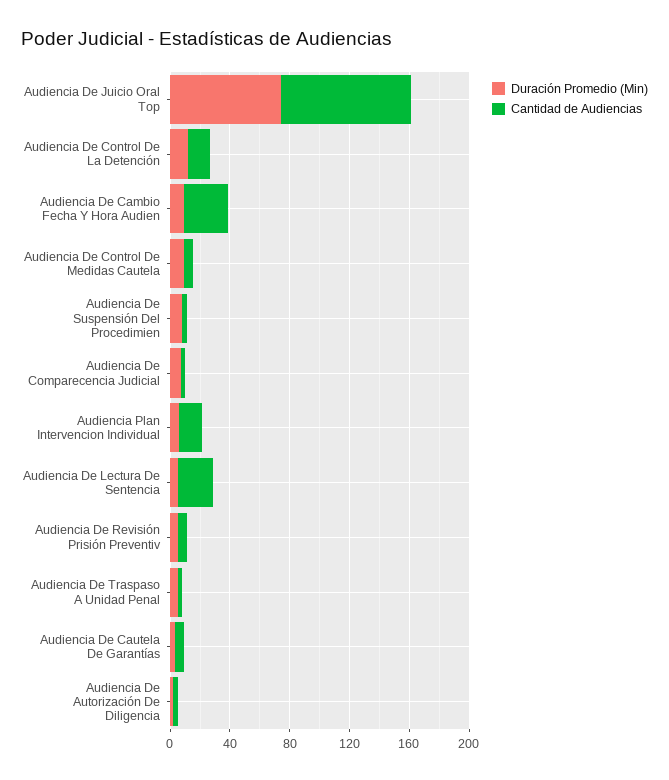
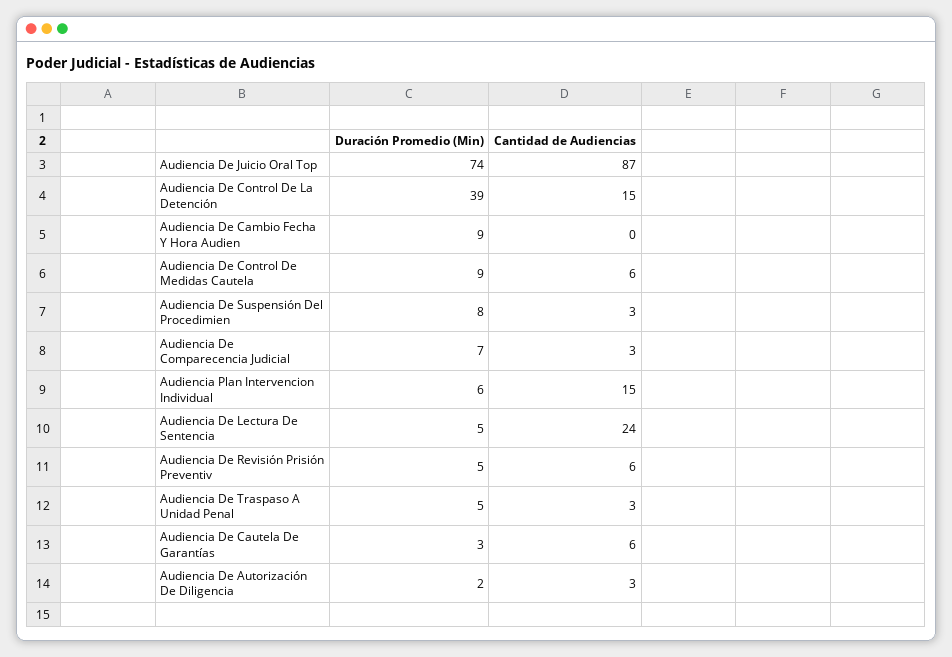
Duración Promedio (Min), Audiencia De Control De La Detención: 10 -> 39
Cantidad de Audiencias, Audiencia De Cambio Fecha Y Hora Audien: 30 -> 0

